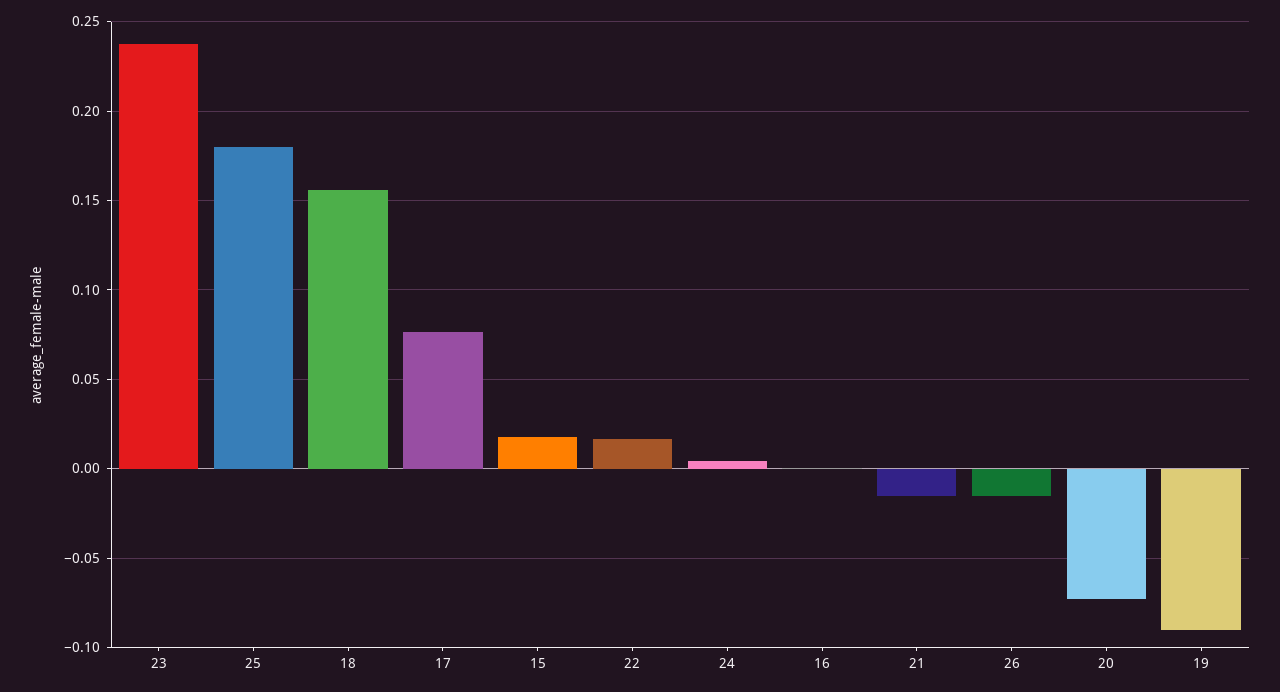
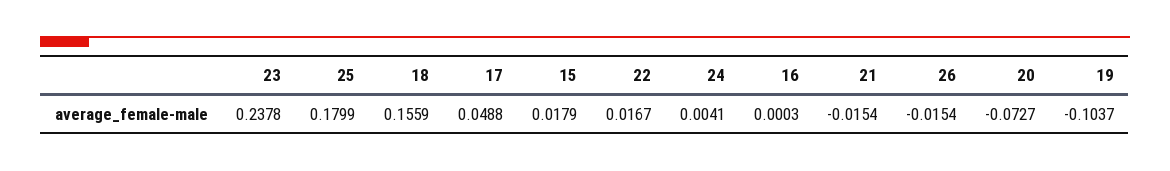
17: 0.075 -> 0.0488
19: -0.09 -> -0.1037

